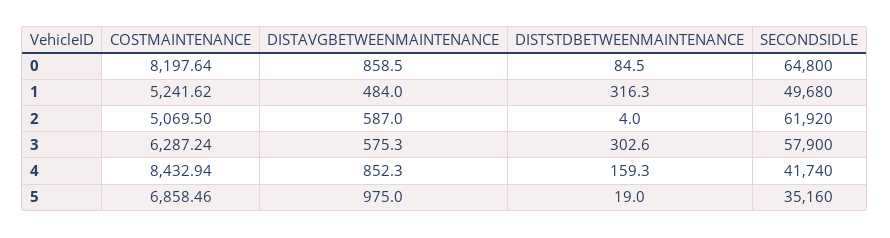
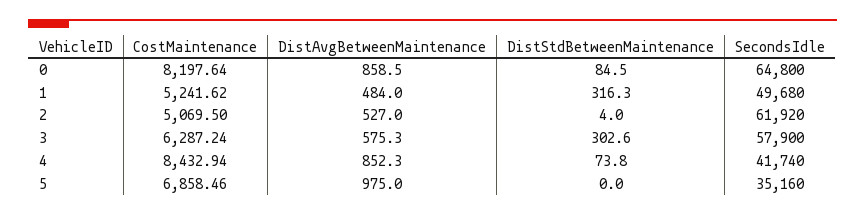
DISTAVGBETWEENMAINTENANCE, 2: 587 -> 527
DISTSTDBETWEENMAINTENANCE, 4: 159.3 -> 73.8
DISTSTDBETWEENMAINTENANCE, 5: 19 -> 0

